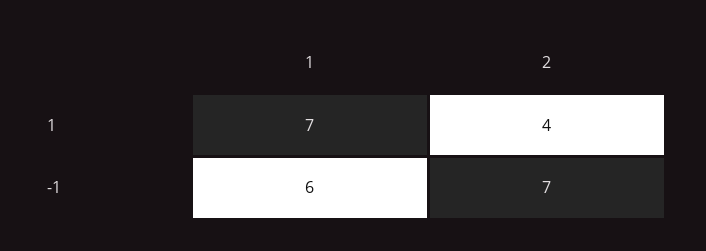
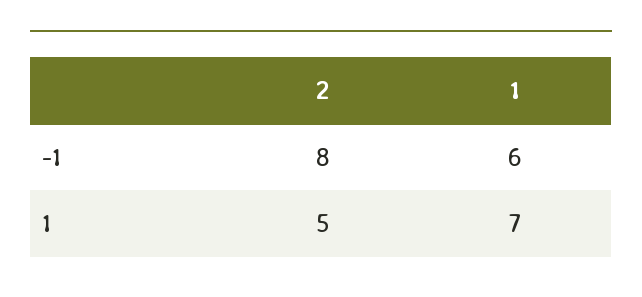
2, 1: 4 -> 5
2, -1: 7 -> 8

